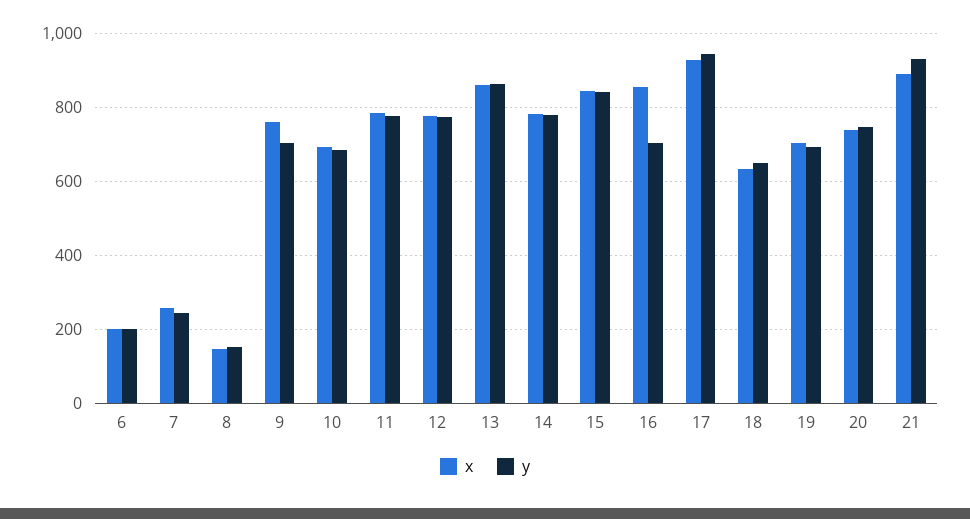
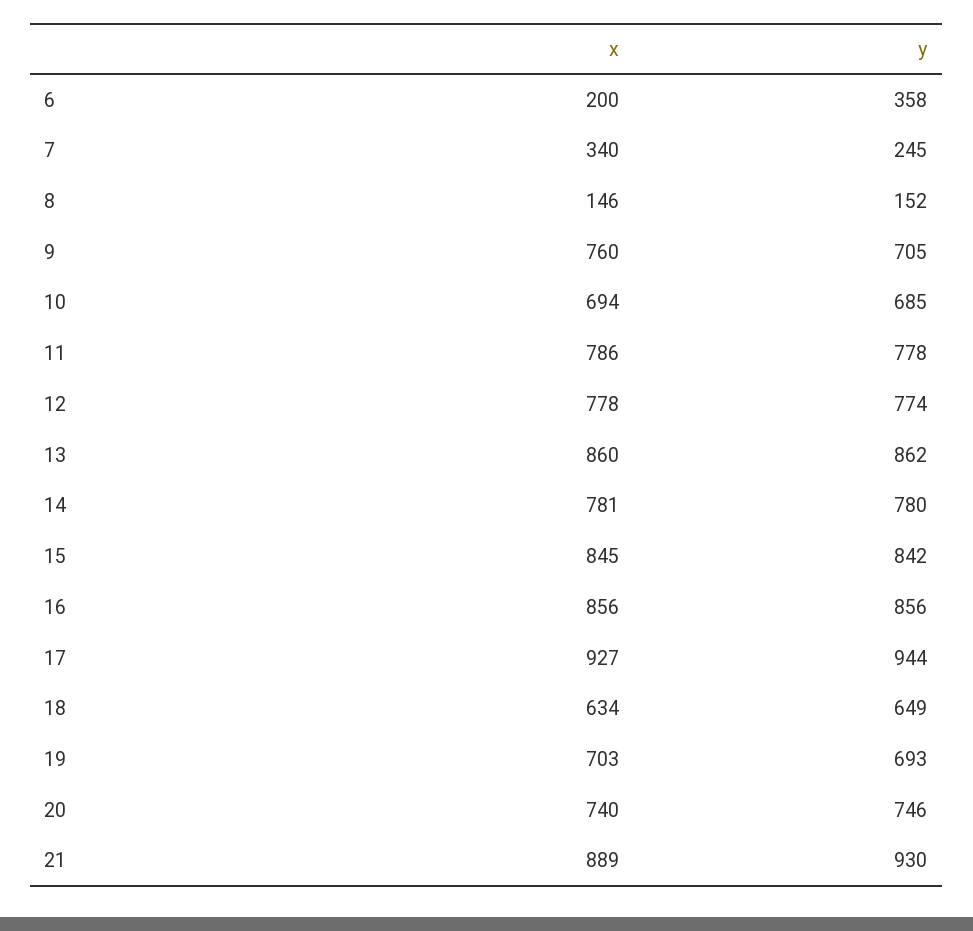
y, 6: 200 -> 358
x, 7: 260 -> 340
y, 16: 700 -> 856

